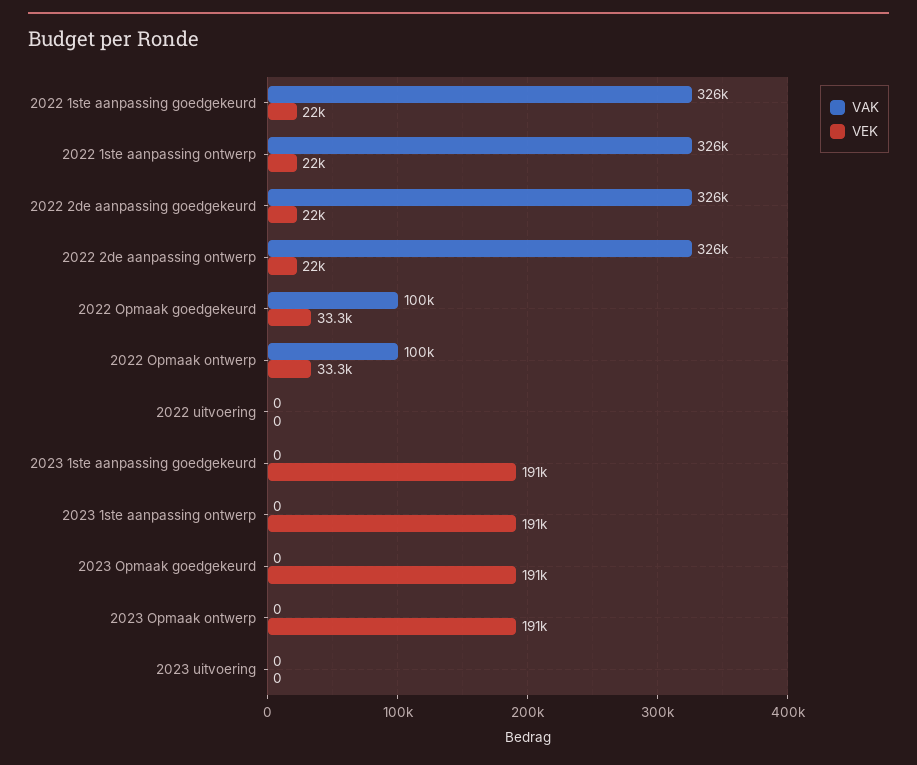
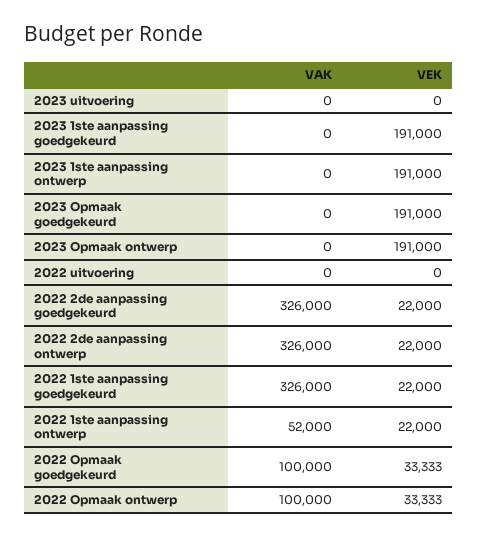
VAK, 2022 1ste aanpassing ontwerp: 326000 -> 52000

